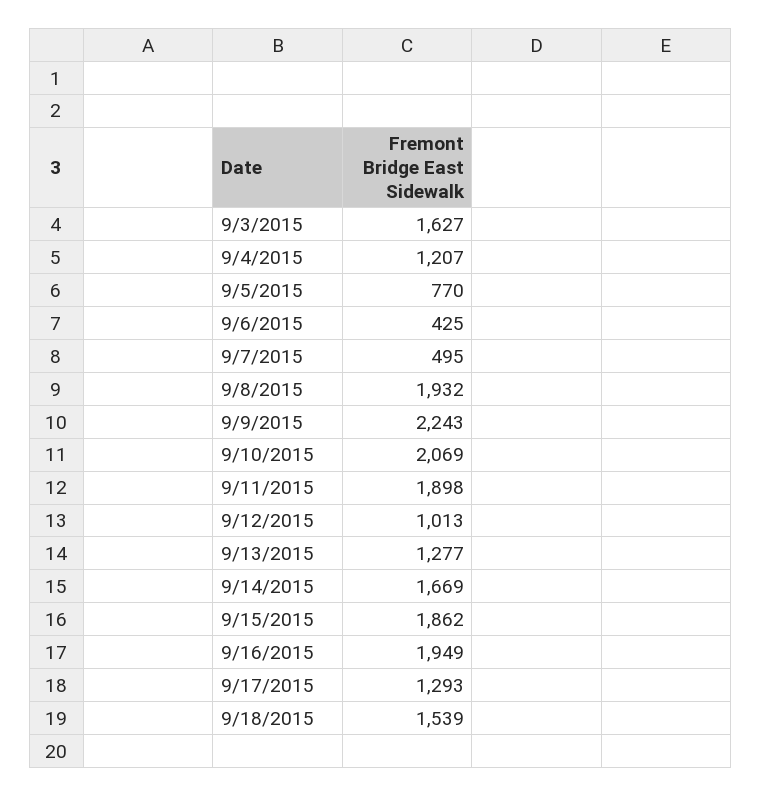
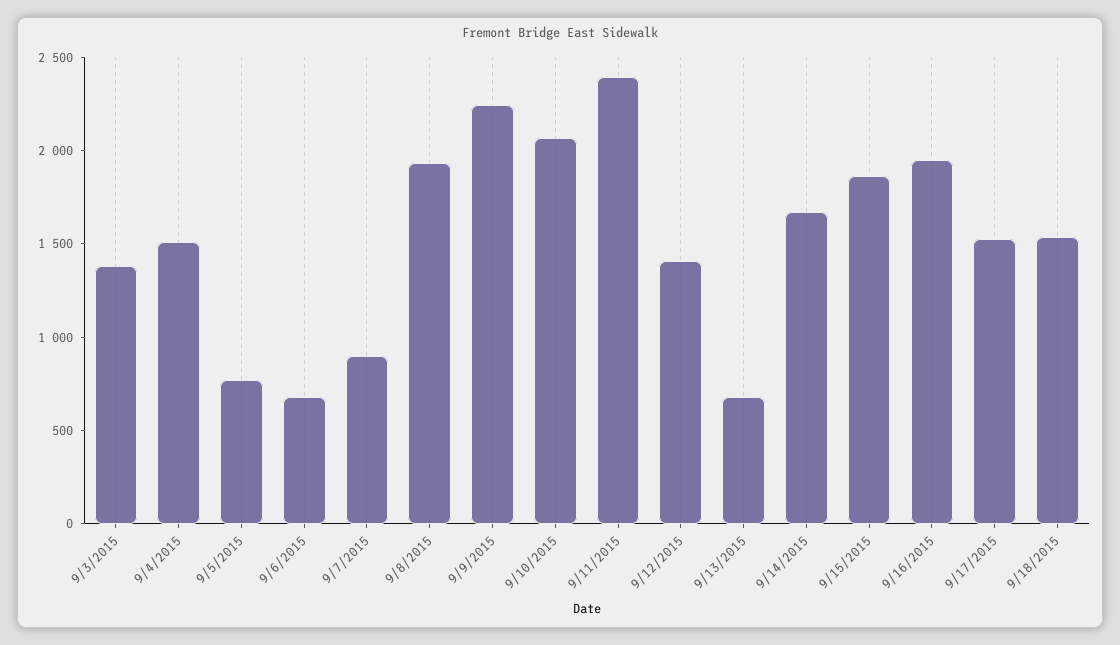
9/3/2015: 1627 -> 1400
9/4/2015: 1207 -> 1500
9/6/2015: 425 -> 700
9/7/2015: 495 -> 900
9/11/2015: 1898 -> 2400
9/12/2015: 1013 -> 1400
9/13/2015: 1277 -> 700
9/17/2015: 1293 -> 1500

